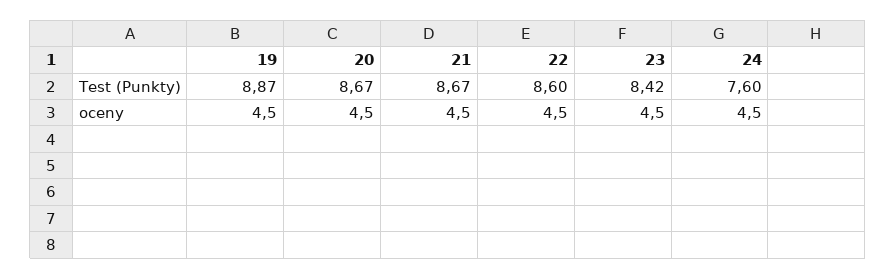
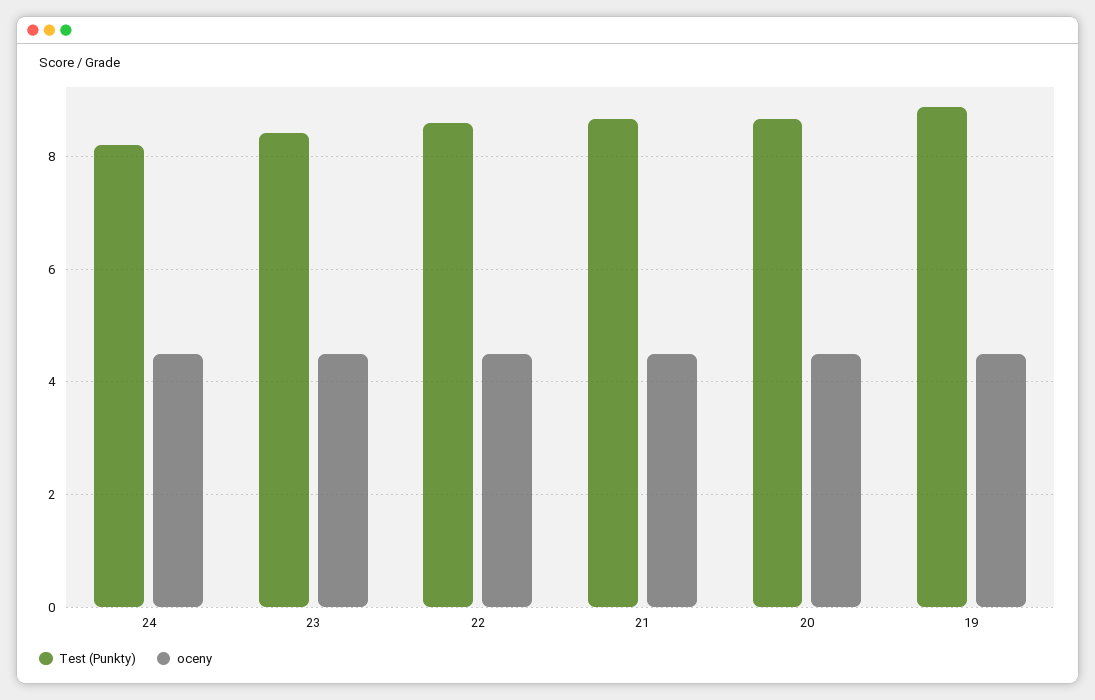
Test (Punkty), 24: 7.6 -> 8.2

